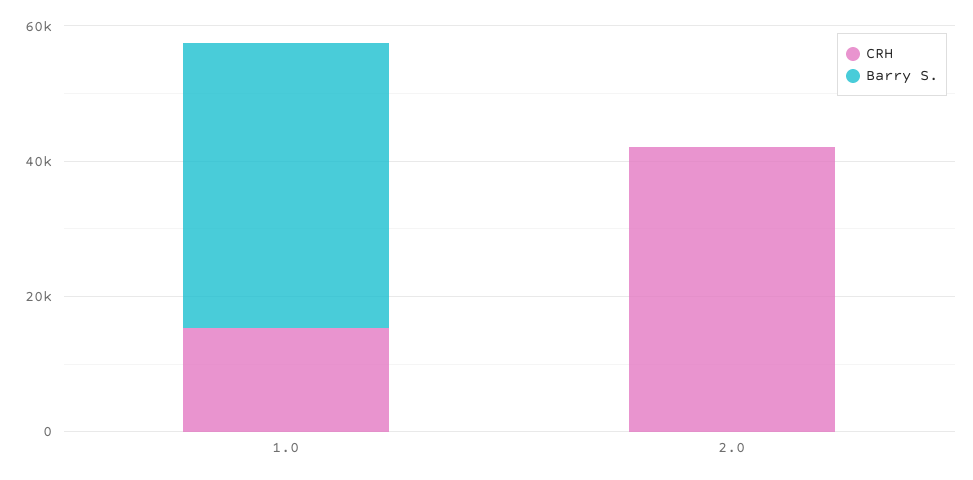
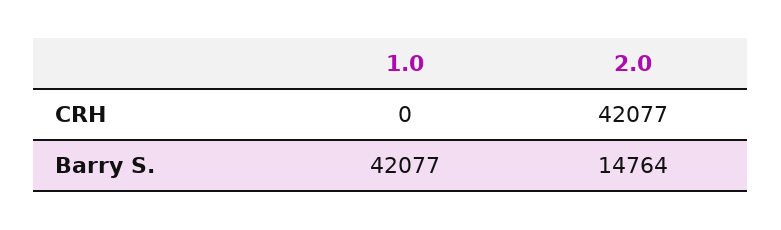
CRH, 1.0: 15000 -> 0
Barry S., 2.0: 0 -> 14764

